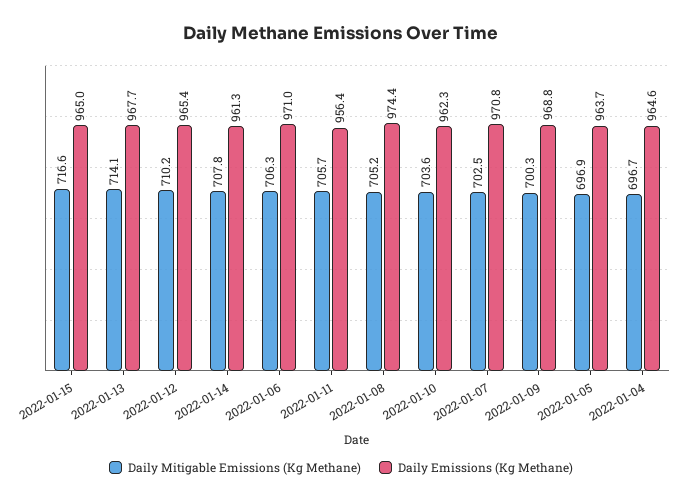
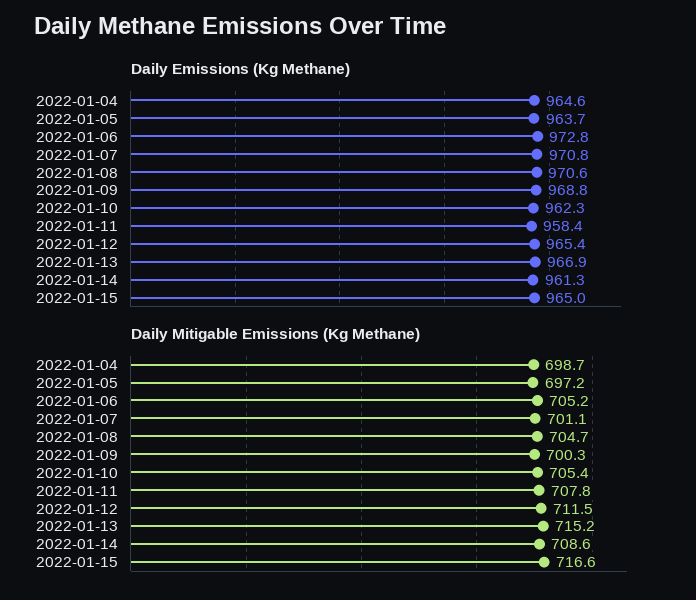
Daily Mitigable Emissions (Kg Methane), 2022-01-13: 714.1 -> 715.2
Daily Emissions (Kg Methane), 2022-01-13: 967.7 -> 966.9
Daily Mitigable Emissions (Kg Methane), 2022-01-12: 710.2 -> 711.5
Daily Mitigable Emissions (Kg Methane), 2022-01-14: 707.8 -> 708.6
Daily Mitigable Emissions (Kg Methane), 2022-01-06: 706.3 -> 705.2
Daily Emissions (Kg Methane), 2022-01-06: 971 -> 972.8
Daily Mitigable Emissions (Kg Methane), 2022-01-11: 705.7 -> 707.8
Daily Emissions (Kg Methane), 2022-01-11: 956.4 -> 958.4
Daily Mitigable Emissions (Kg Methane), 2022-01-08: 705.2 -> 704.7
Daily Emissions (Kg Methane), 2022-01-08: 974.4 -> 970.6
Daily Mitigable Emissions (Kg Methane), 2022-01-10: 703.6 -> 705.4
Daily Mitigable Emissions (Kg Methane), 2022-01-07: 702.5 -> 701.1
Daily Mitigable Emissions (Kg Methane), 2022-01-05: 696.9 -> 697.2
Daily Mitigable Emissions (Kg Methane), 2022-01-04: 696.7 -> 698.7

